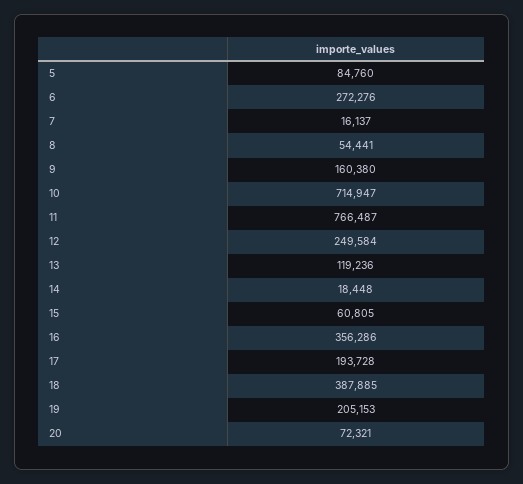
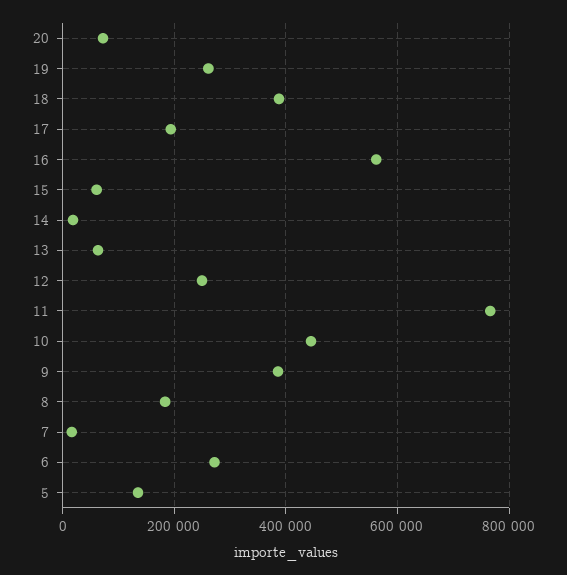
5: 84760 -> 140000
8: 54441 -> 180000
9: 160380 -> 380000
10: 714947 -> 440000
13: 119236 -> 60000
16: 356286 -> 560000
19: 205153 -> 260000

